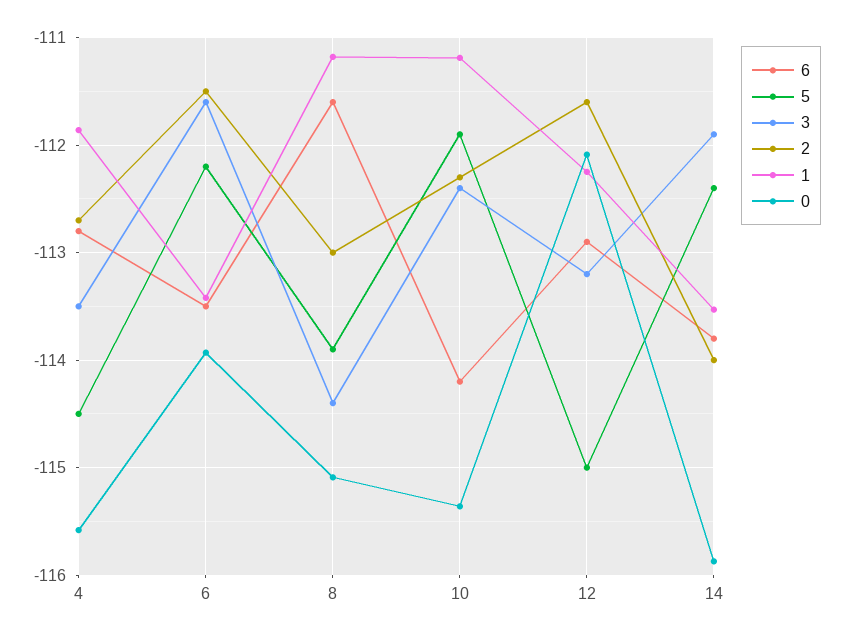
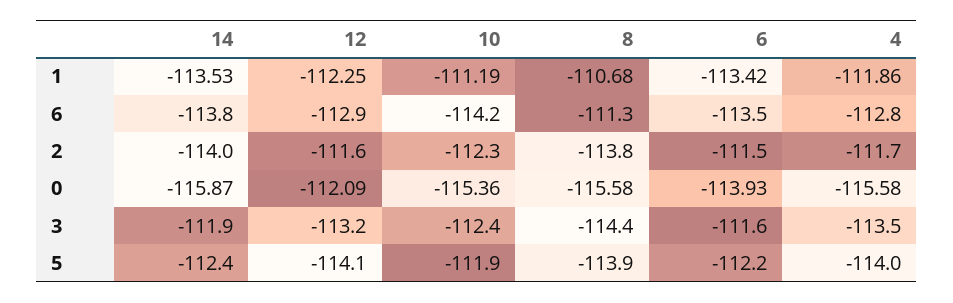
5, 4: -114.5 -> -114
2, 4: -112.7 -> -111.7
6, 8: -111.6 -> -111.3
2, 8: -113 -> -113.8
1, 8: -111.2 -> -110.68
0, 8: -115.1 -> -115.58
5, 12: -115 -> -114.1

